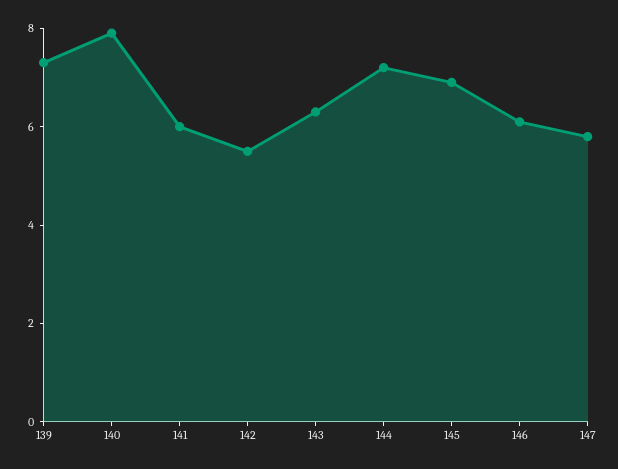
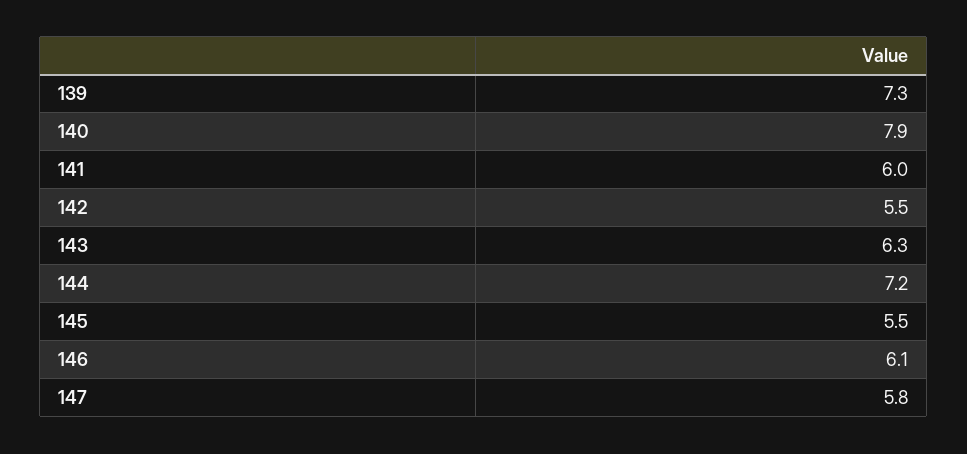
145: 7 -> 5.5

